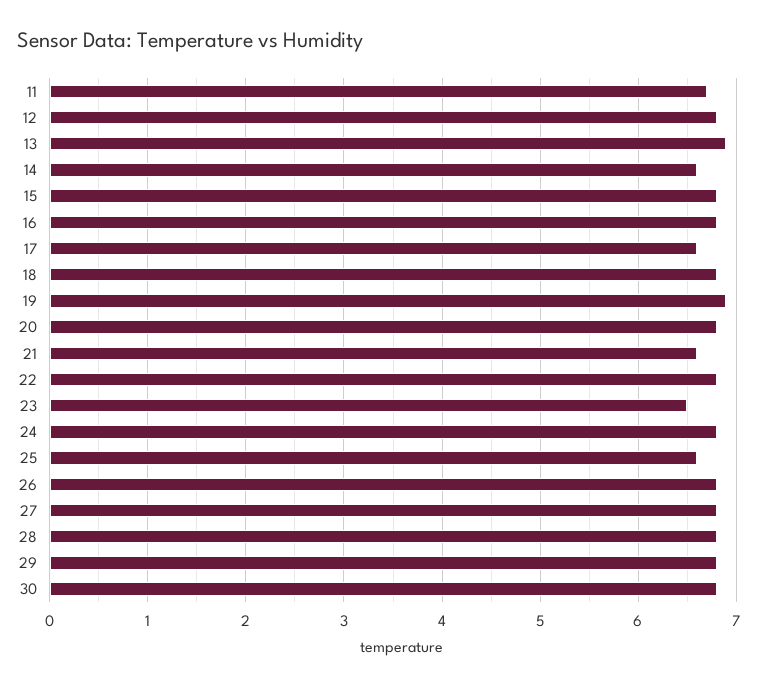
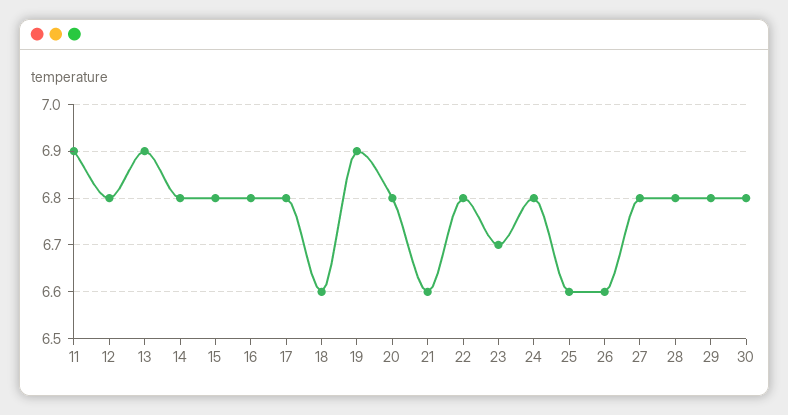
11: 6.7 -> 6.9
14: 6.6 -> 6.8
17: 6.6 -> 6.8
18: 6.8 -> 6.6
23: 6.5 -> 6.7
26: 6.8 -> 6.6

